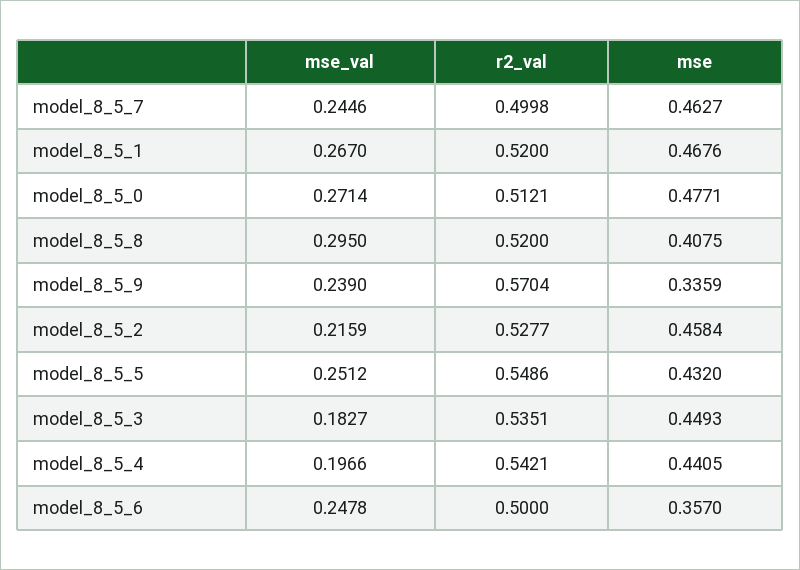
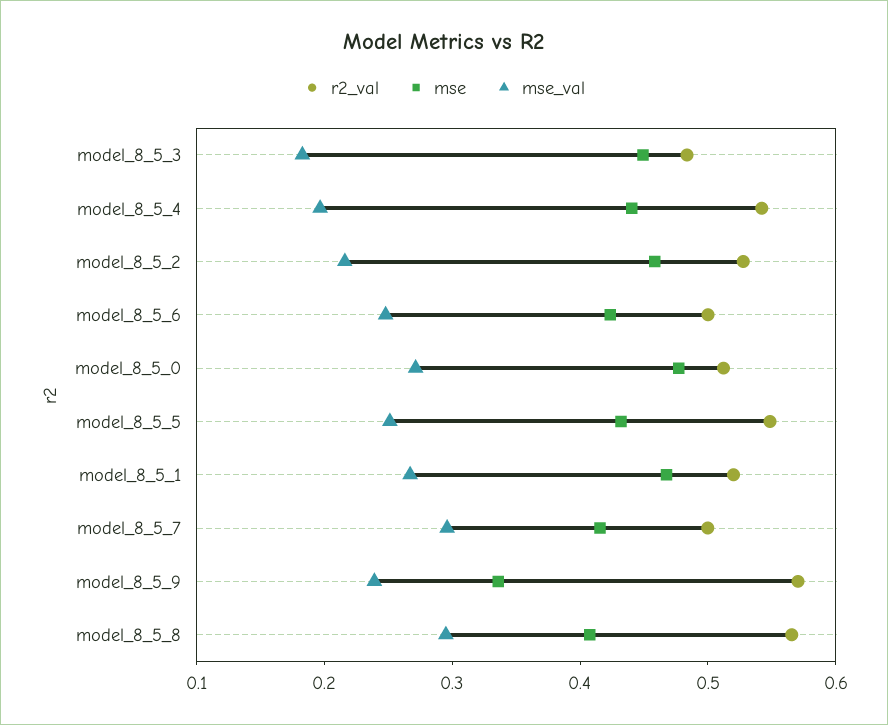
mse_val, model_8_5_7: 0.2446 -> 0.3
mse, model_8_5_7: 0.4627 -> 0.42
r2_val, model_8_5_8: 0.52 -> 0.56
r2_val, model_8_5_3: 0.5351 -> 0.48
mse, model_8_5_6: 0.357 -> 0.42

